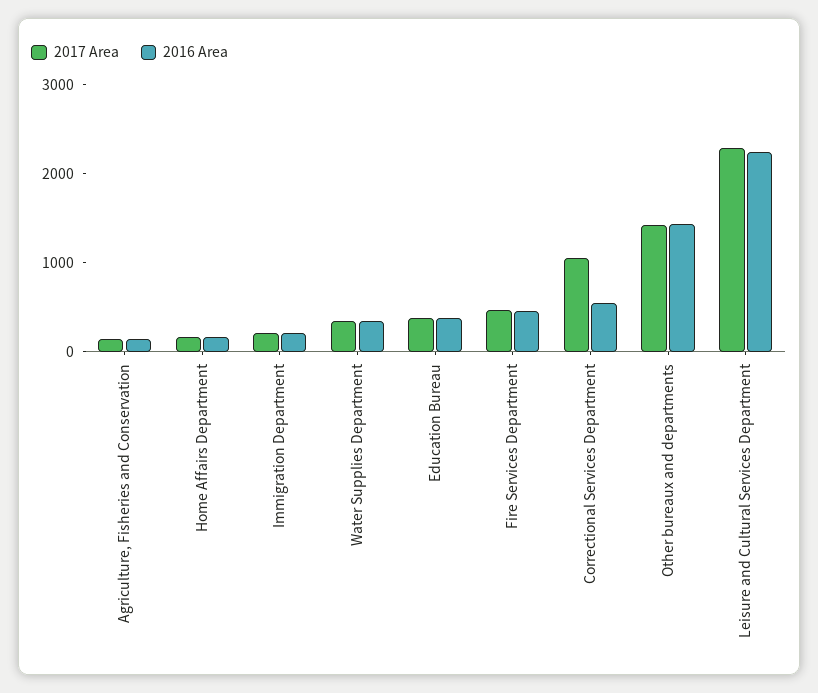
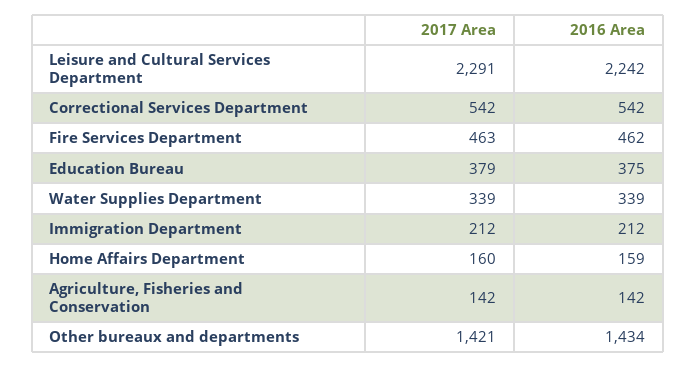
2017 Area, Correctional Services Department: 1000 -> 542

